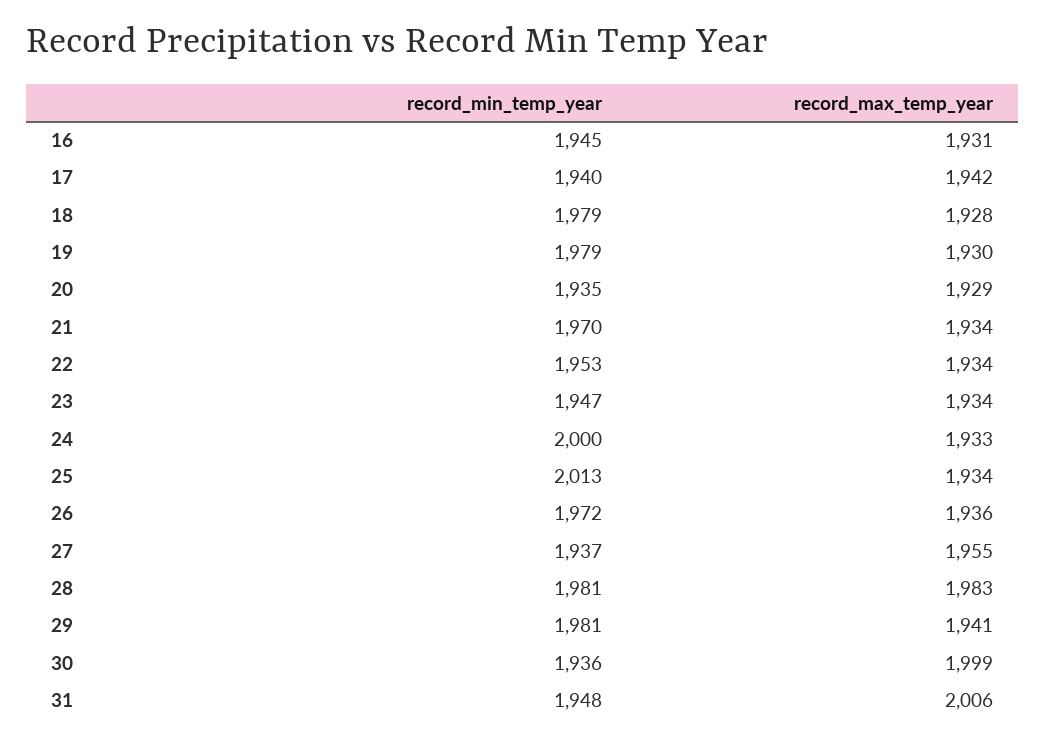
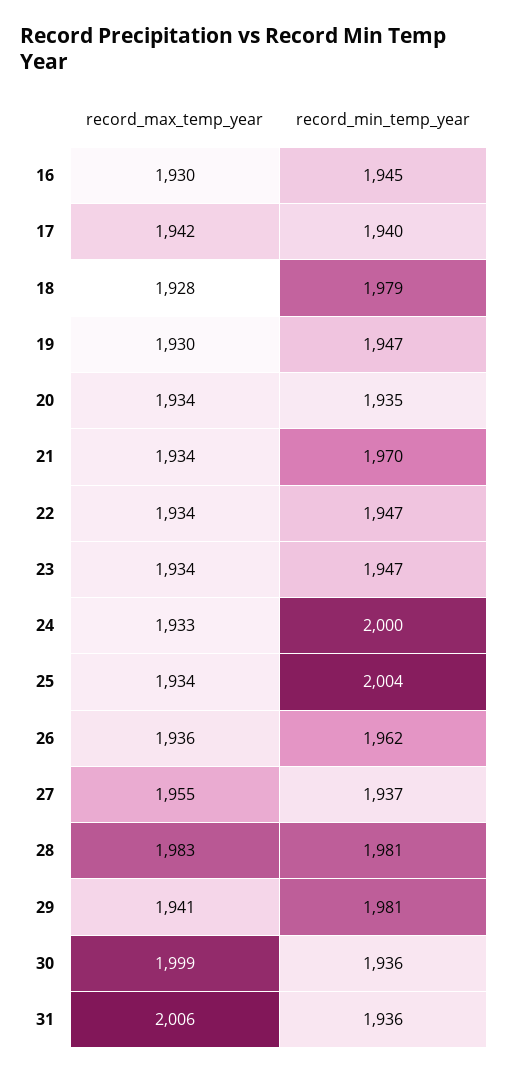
record_max_temp_year, 16: 1931 -> 1930
record_min_temp_year, 19: 1979 -> 1947
record_max_temp_year, 20: 1929 -> 1934
record_min_temp_year, 22: 1953 -> 1947
record_min_temp_year, 25: 2013 -> 2004
record_min_temp_year, 26: 1972 -> 1962
record_min_temp_year, 31: 1948 -> 1936

